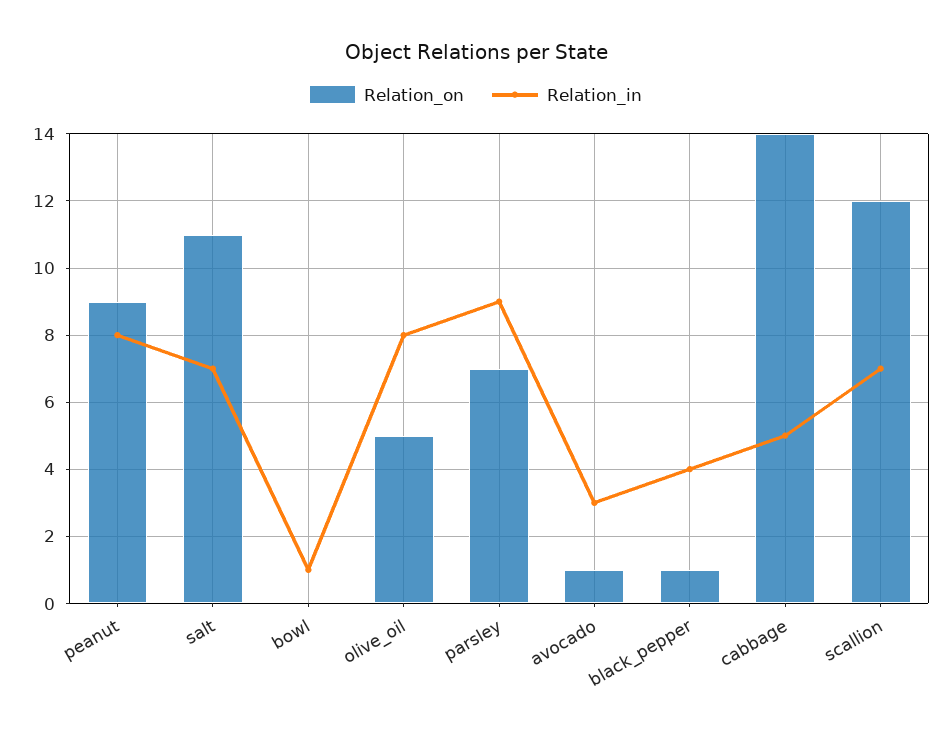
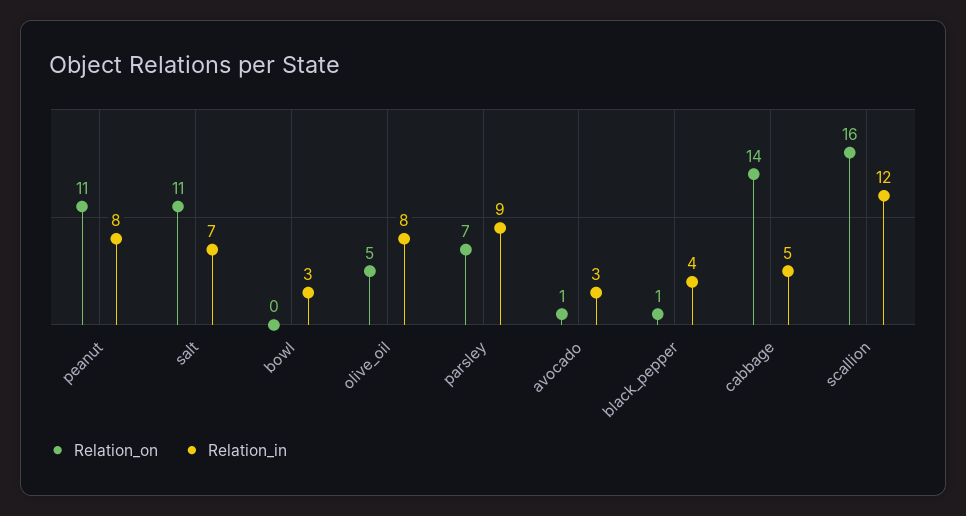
Relation_on, peanut: 9 -> 11
Relation_in, bowl: 1 -> 3
Relation_on, scallion: 12 -> 16
Relation_in, scallion: 7 -> 12

